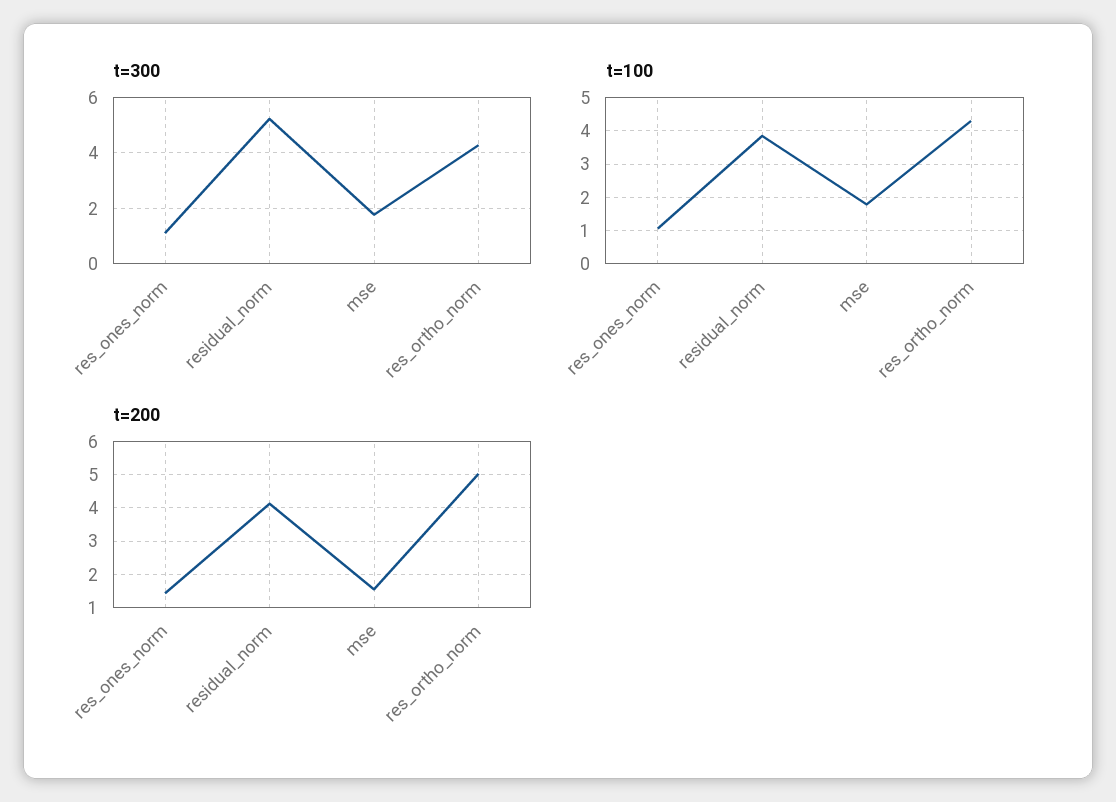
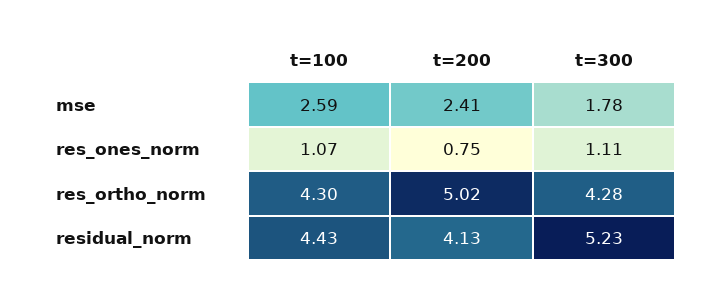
t=100, residual_norm: 3.8 -> 4.43
t=100, mse: 1.8 -> 2.59
t=200, res_ones_norm: 1.4 -> 0.75
t=200, mse: 1.6 -> 2.41

